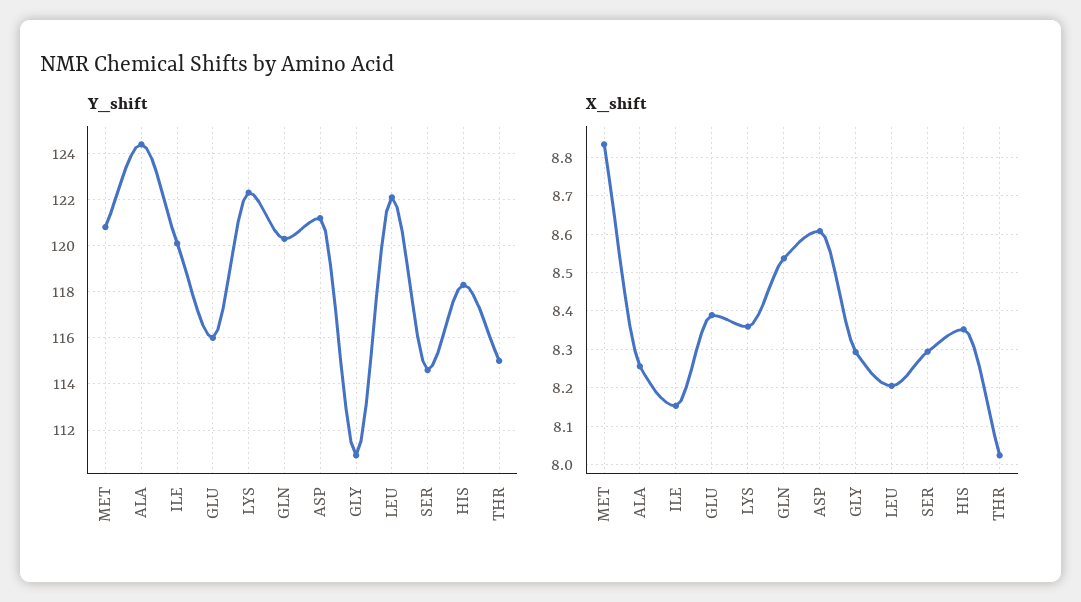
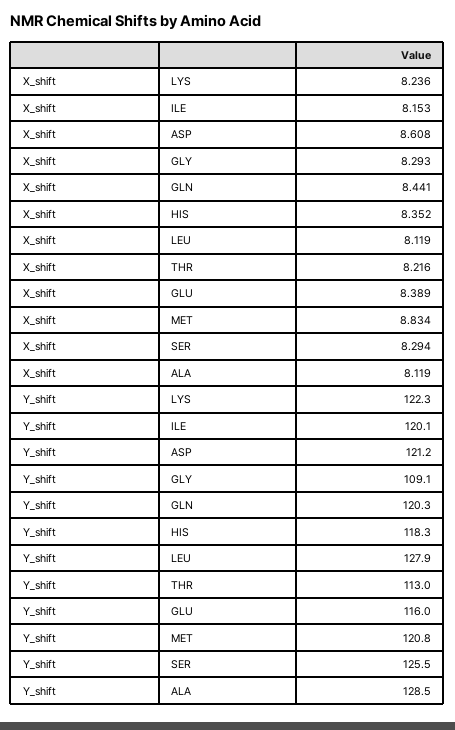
Y_shift, ALA: 124.5 -> 128.5
Y_shift, GLY: 111 -> 109.1
Y_shift, LEU: 122 -> 127.9
Y_shift, SER: 114.5 -> 125.5
Y_shift, THR: 115 -> 113
X_shift, ALA: 8.26 -> 8.119
X_shift, LYS: 8.36 -> 8.236
X_shift, GLN: 8.54 -> 8.441
X_shift, LEU: 8.2 -> 8.119
X_shift, THR: 8.02 -> 8.216

